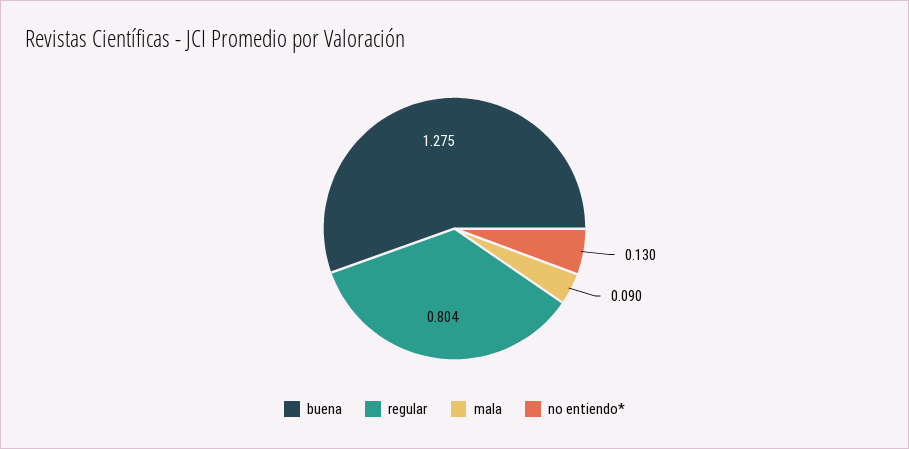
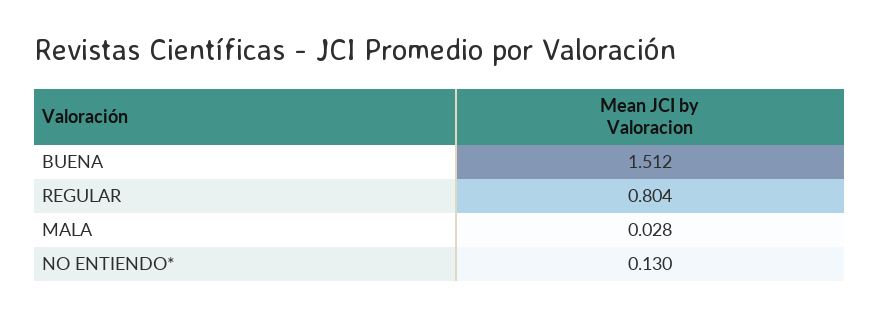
buena: 1.275 -> 1.512
mala: 0.09 -> 0.028

